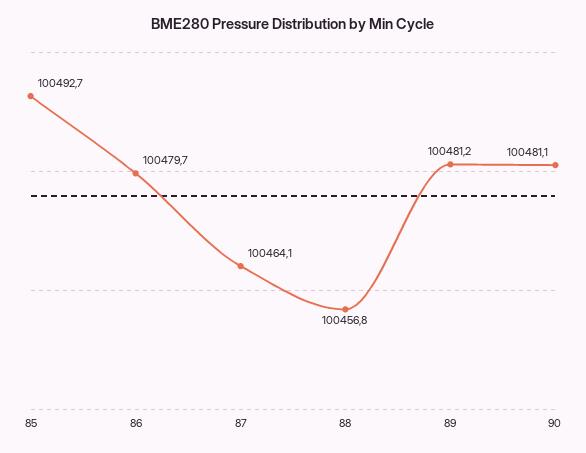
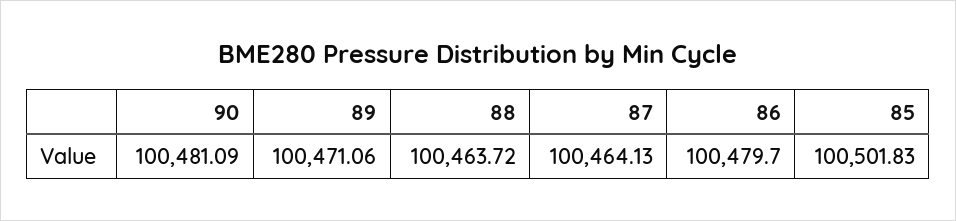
85: 100492.7 -> 100501.83
88: 100456.8 -> 100463.72
89: 100481.2 -> 100471.06

